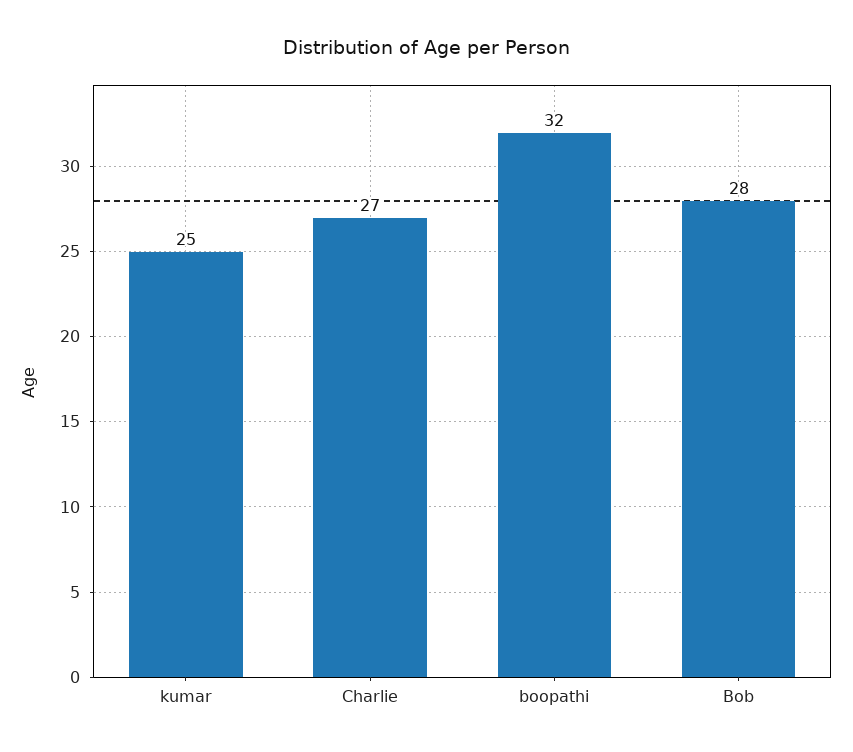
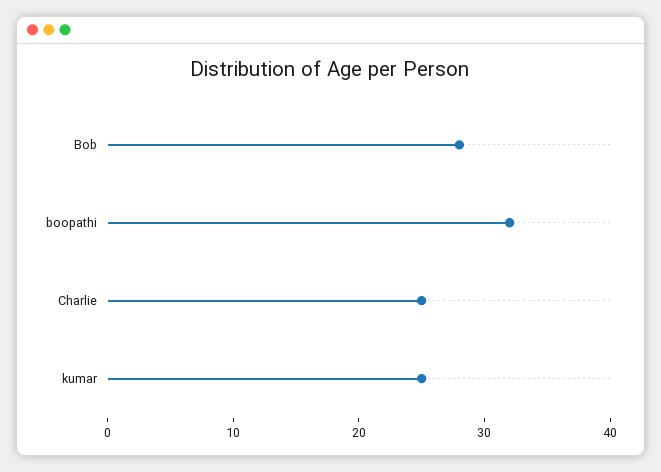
Charlie: 27 -> 25

